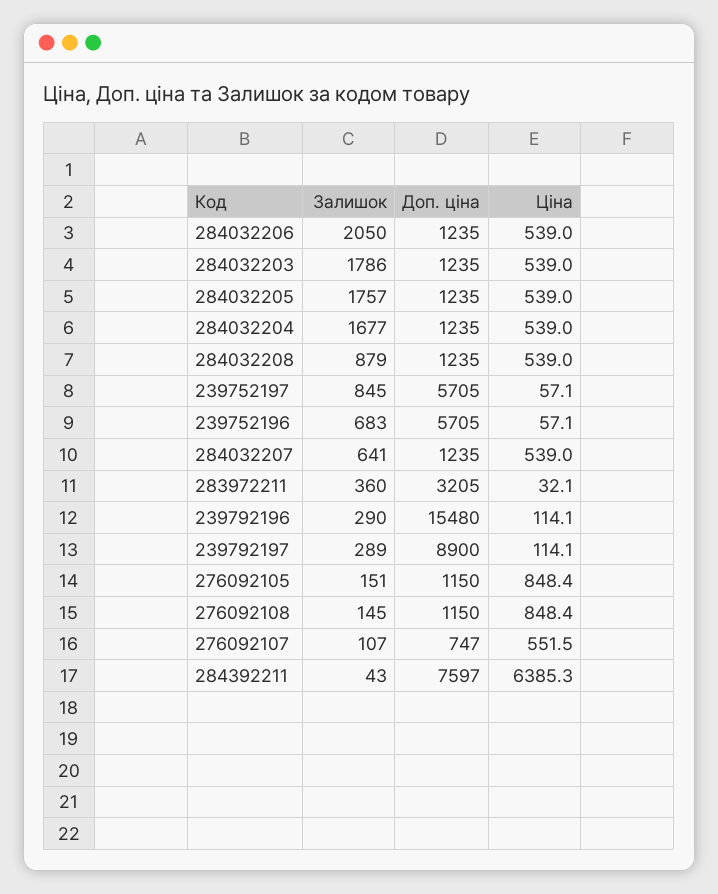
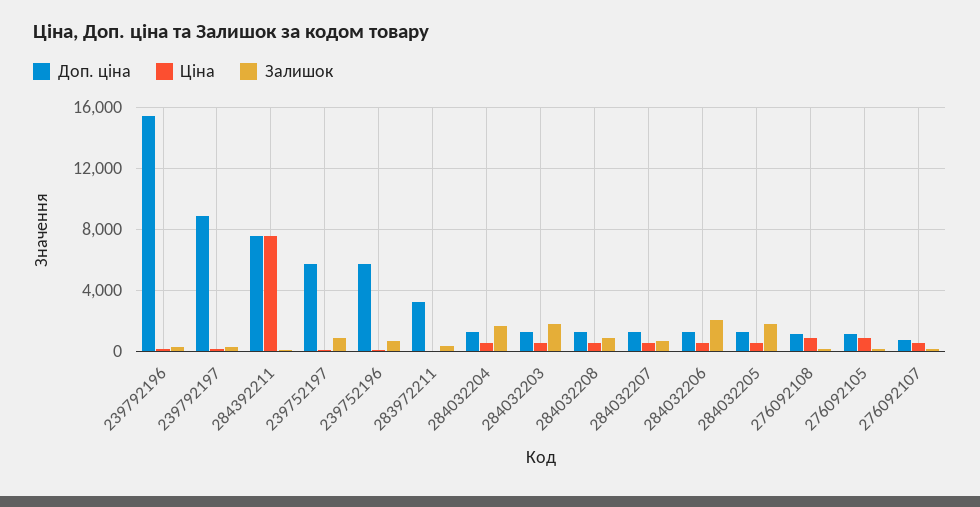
Ціна, 284392211: 6385.3 -> 7500

